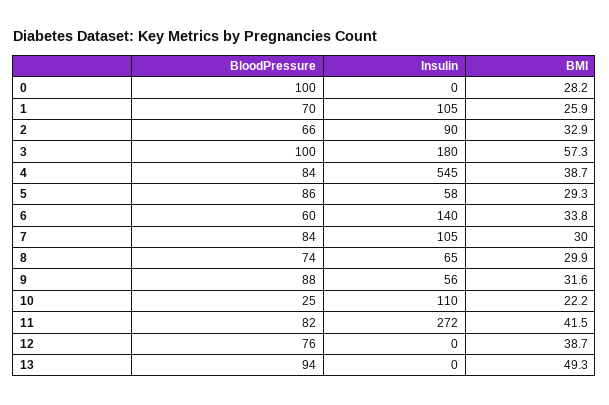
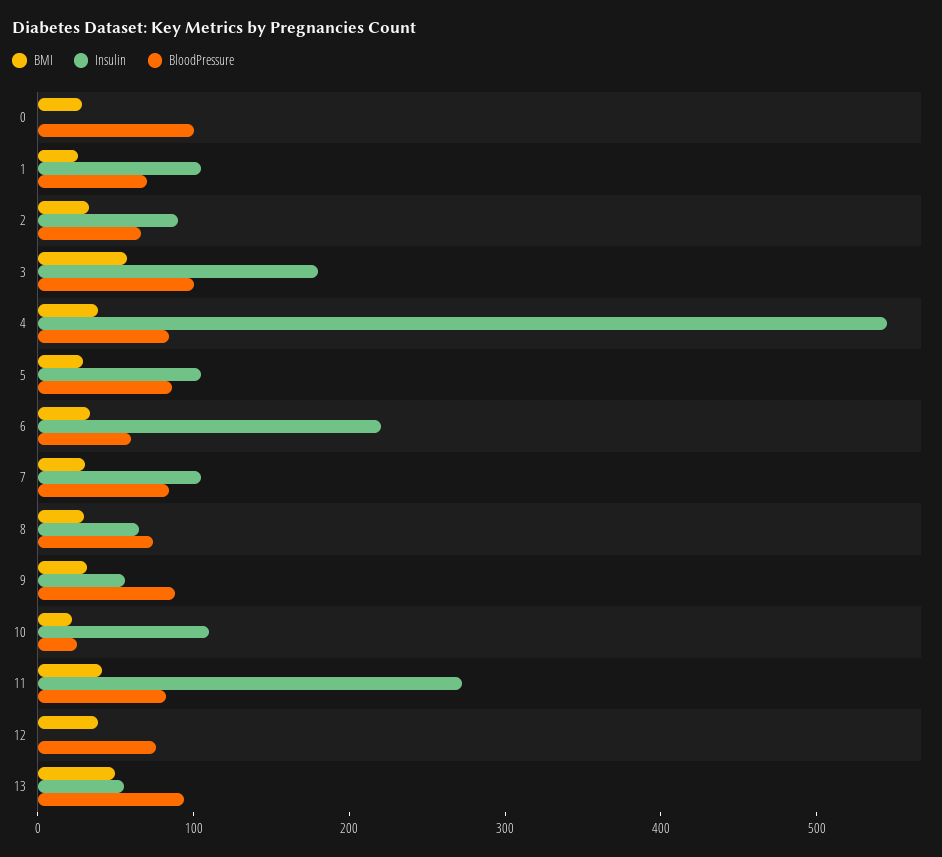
Insulin, 5: 58 -> 100
Insulin, 6: 140 -> 220
Insulin, 13: 0 -> 60

